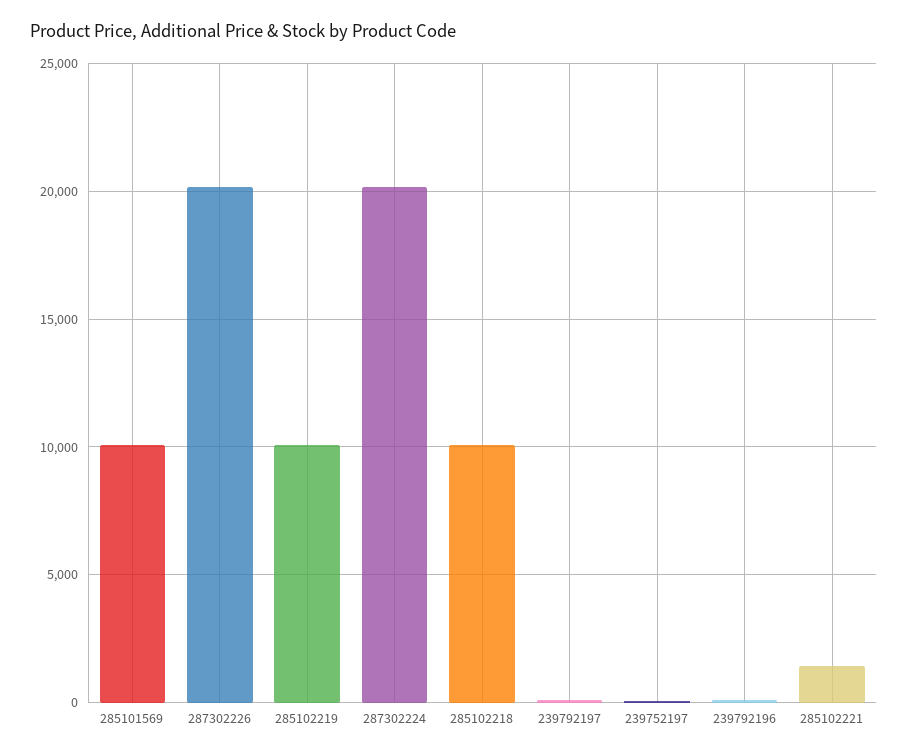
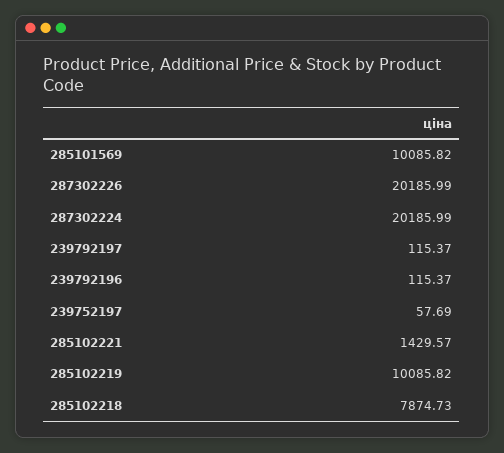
285102218: 10000 -> 7874.73

